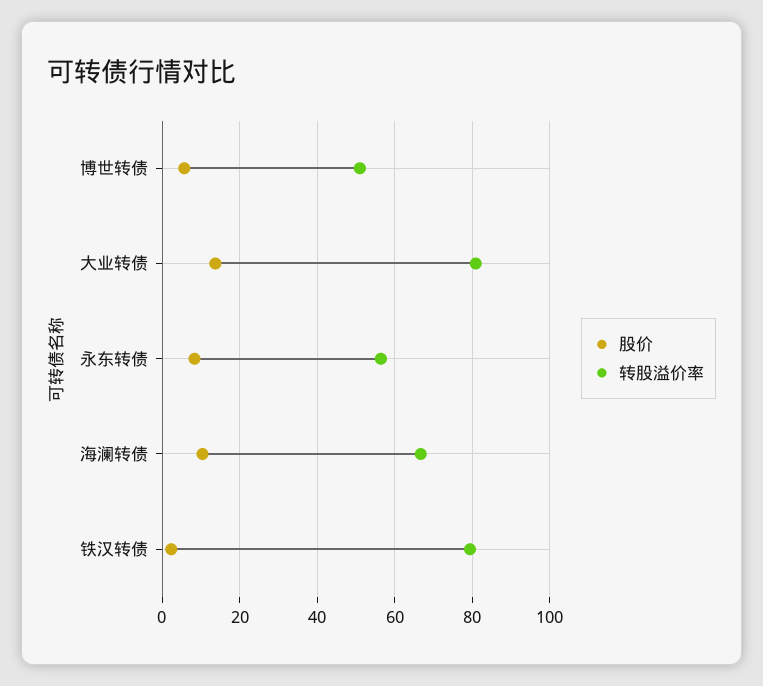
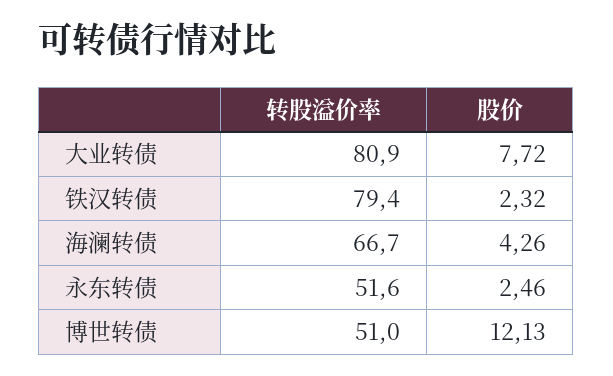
股价, 博世转债: 6 -> 12.13
股价, 大业转债: 14 -> 7.72
股价, 永东转债: 8 -> 2.46
转股溢价率, 永东转债: 56 -> 51.6
股价, 海澜转债: 10 -> 4.26

